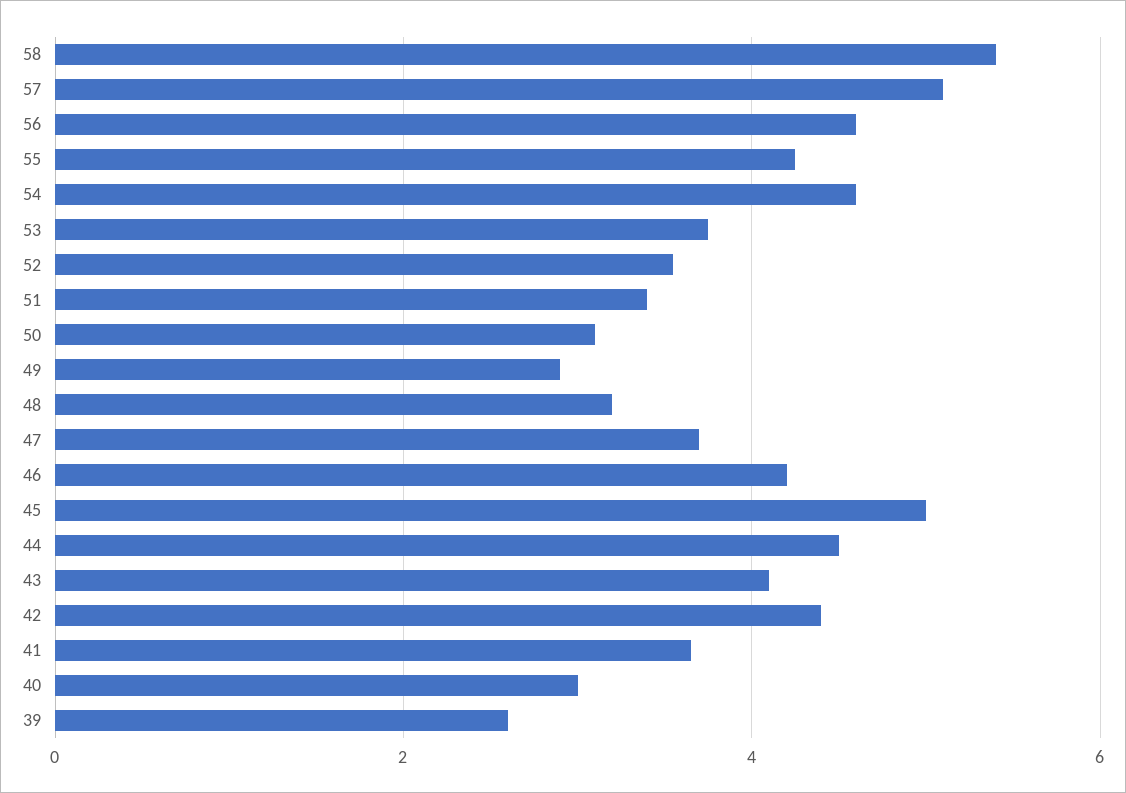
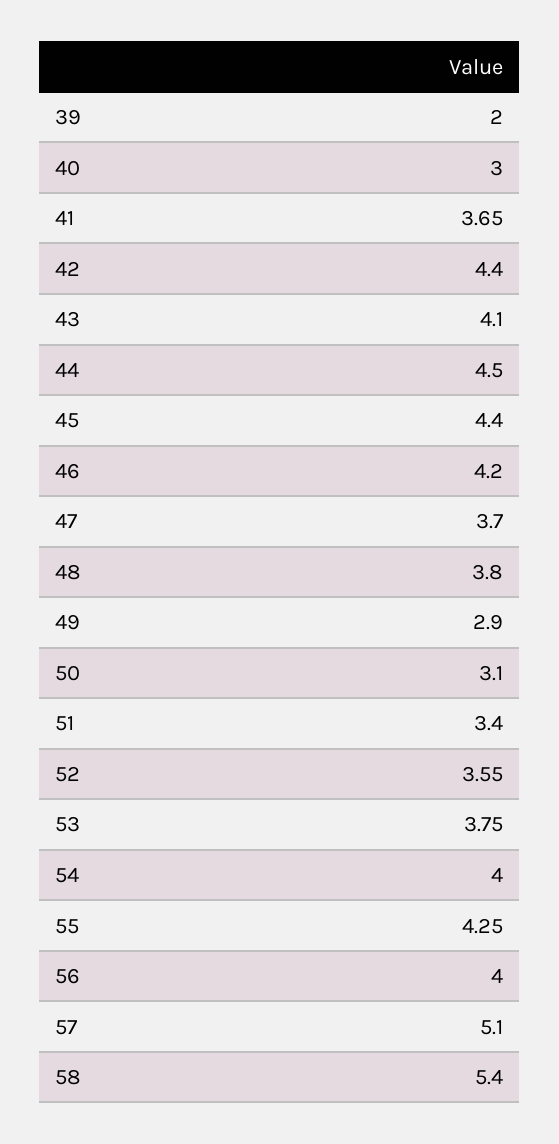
56: 4.6 -> 4
54: 4.6 -> 4
48: 3.2 -> 3.8
45: 5 -> 4.4
39: 2.6 -> 2

